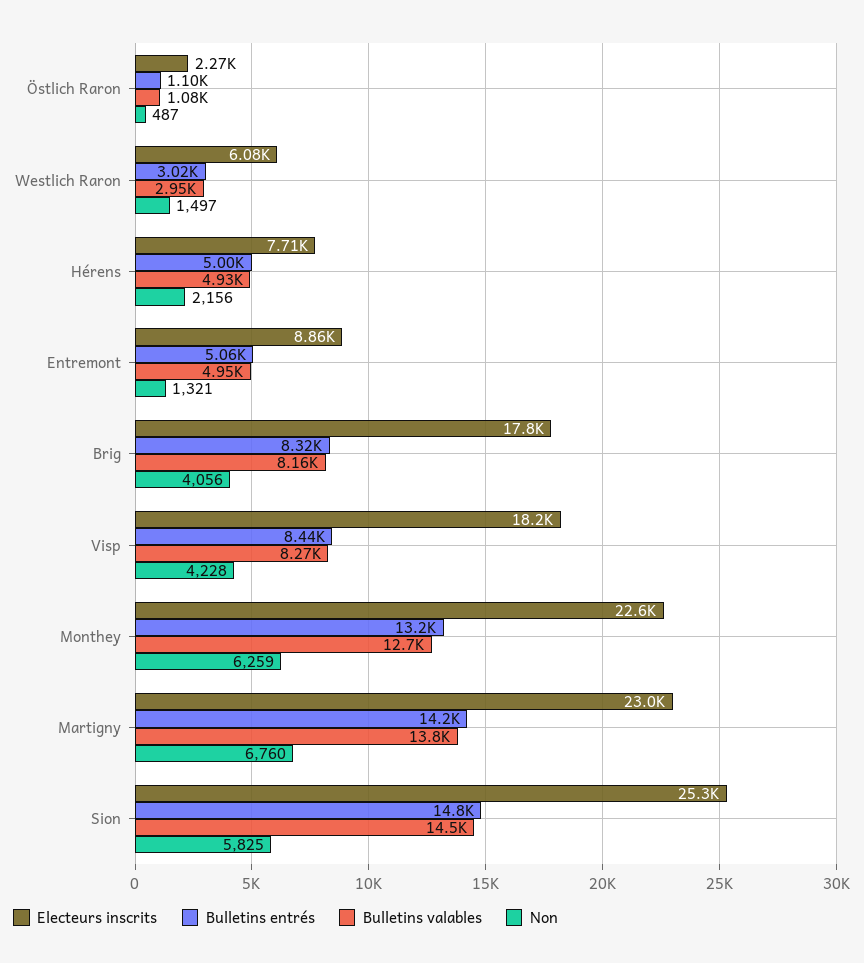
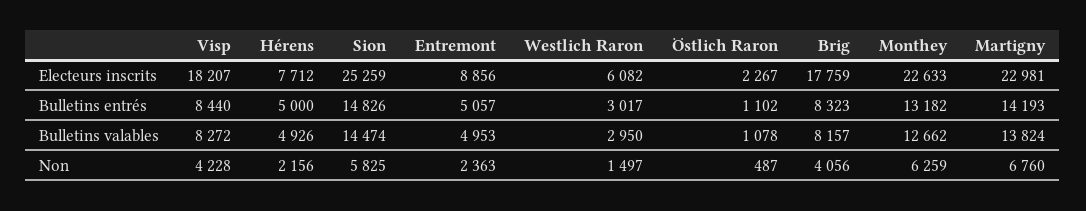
Non, Entremont: 1321 -> 2363

